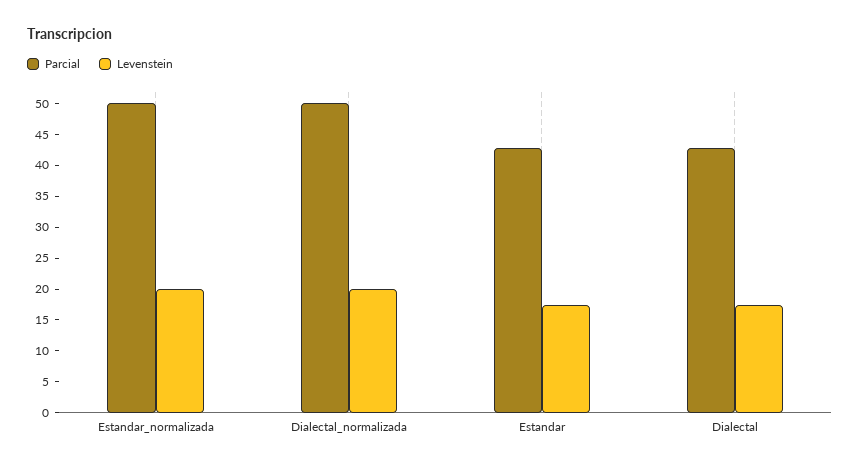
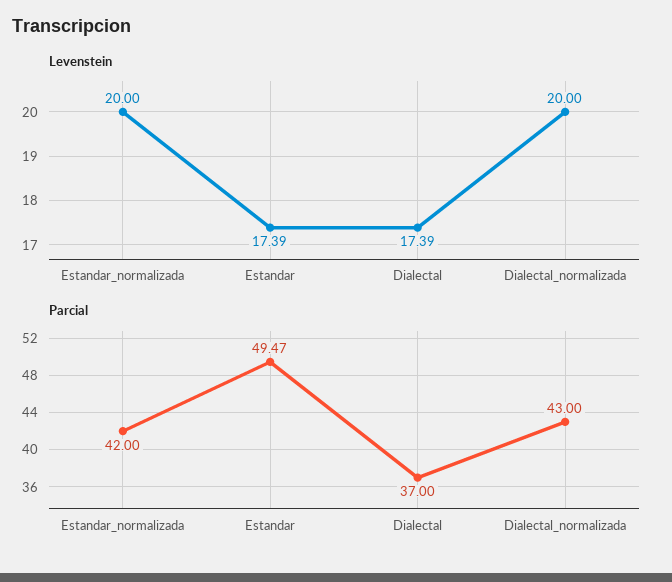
Parcial, Estandar_normalizada: 50 -> 42
Parcial, Dialectal_normalizada: 50 -> 43
Parcial, Estandar: 42.5 -> 49.47
Parcial, Dialectal: 42.5 -> 37

